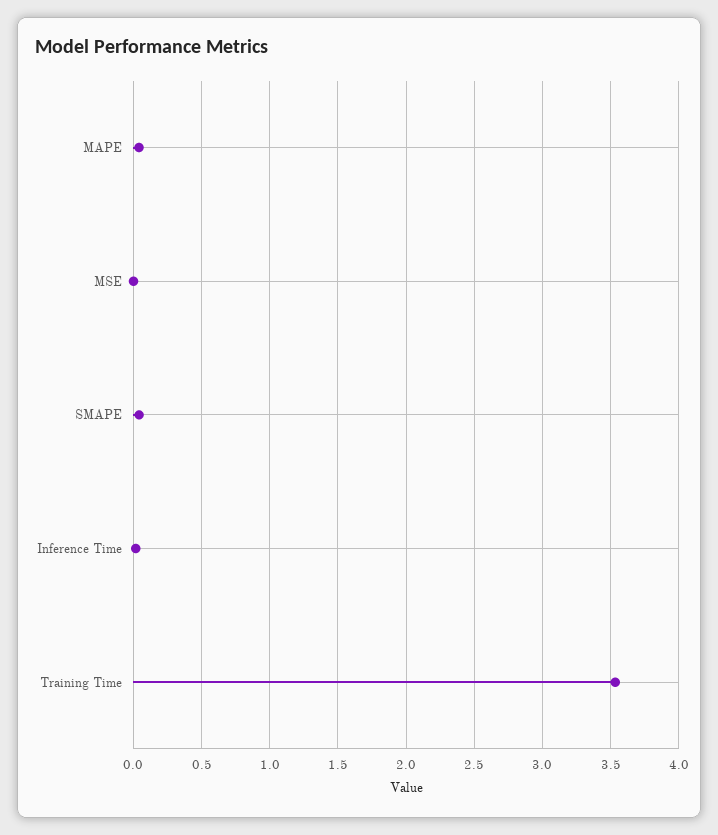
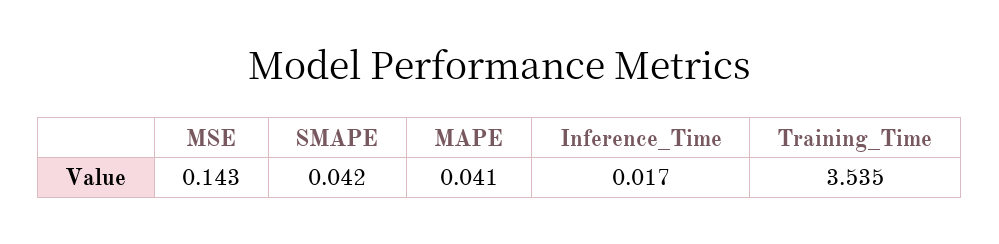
MSE: 0 -> 0.143

